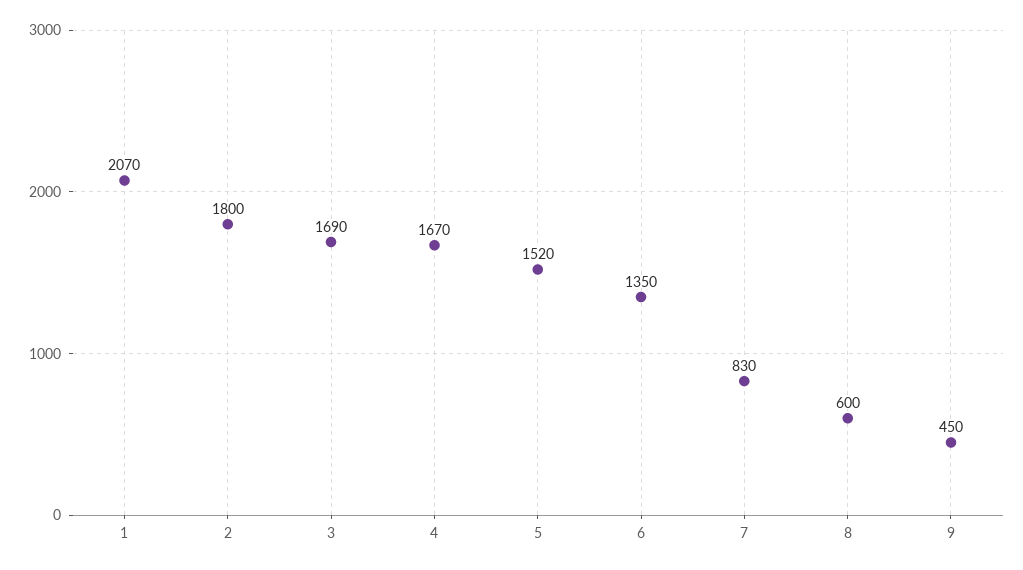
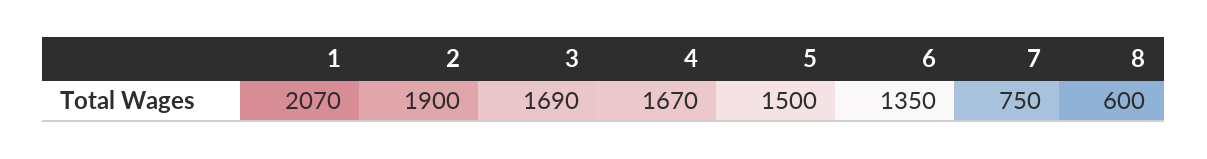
2: 1800 -> 1900
5: 1520 -> 1500
7: 830 -> 750
9: 450 -> none

